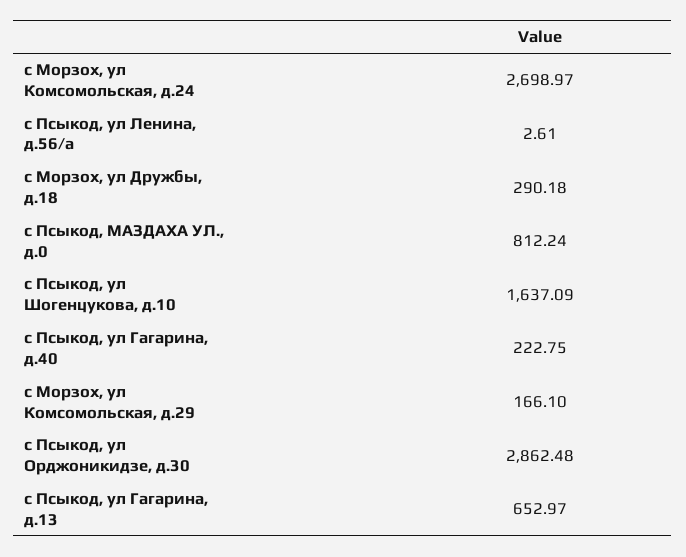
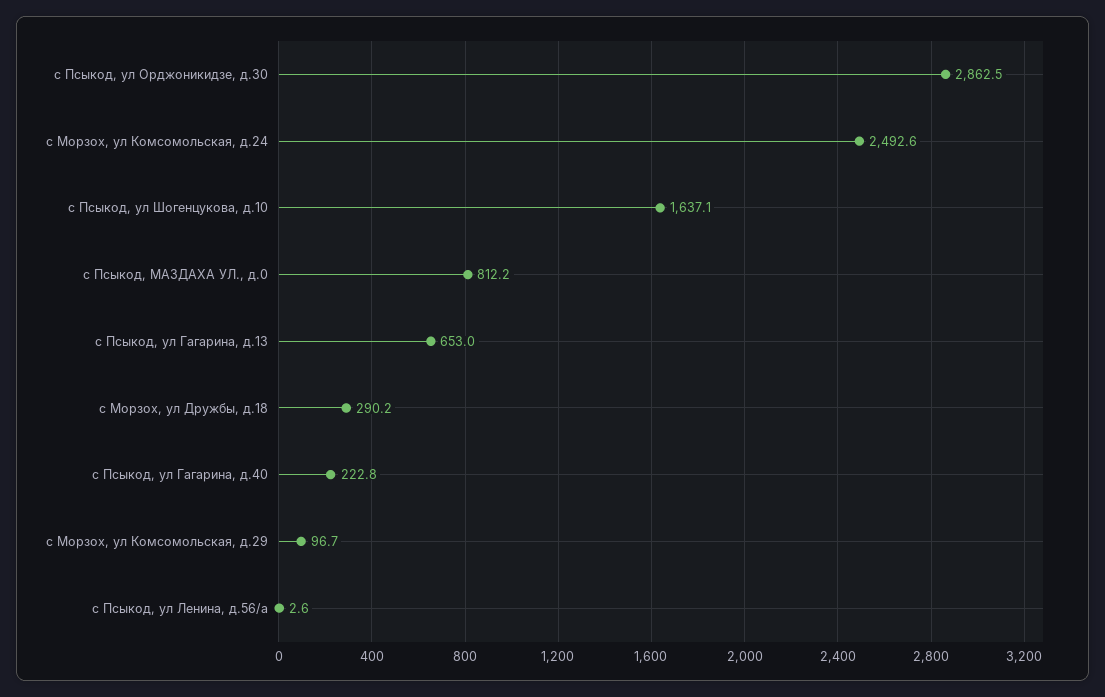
с Морзох, ул Комсомольская, д.24: 2698.97 -> 2492.6
с Морзох, ул Комсомольская, д.29: 166.1 -> 96.7

